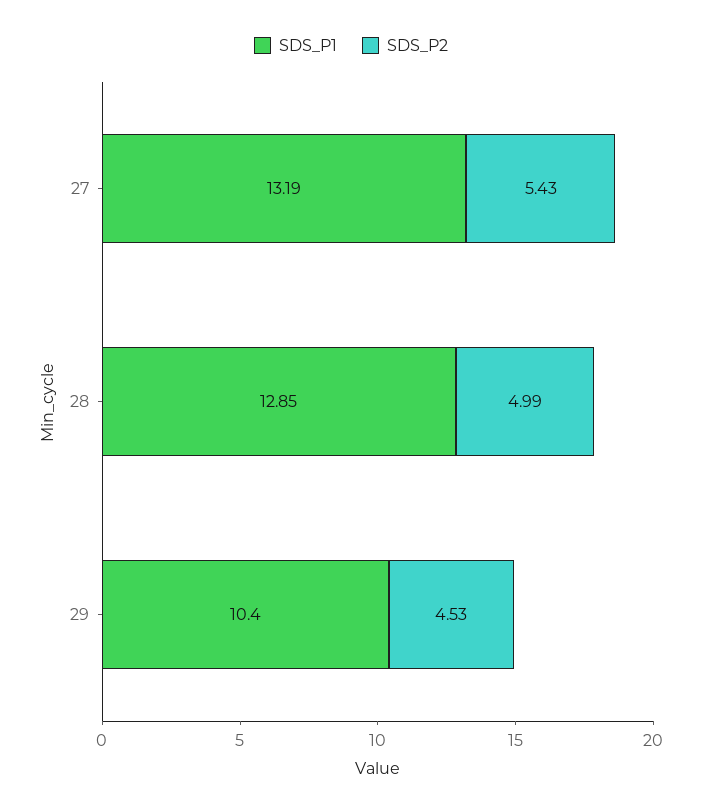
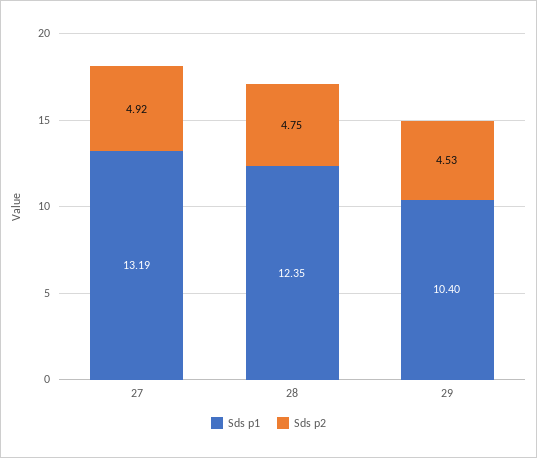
SDS_P2, 27: 5.43 -> 4.92
SDS_P1, 28: 12.85 -> 12.35
SDS_P2, 28: 4.99 -> 4.75

